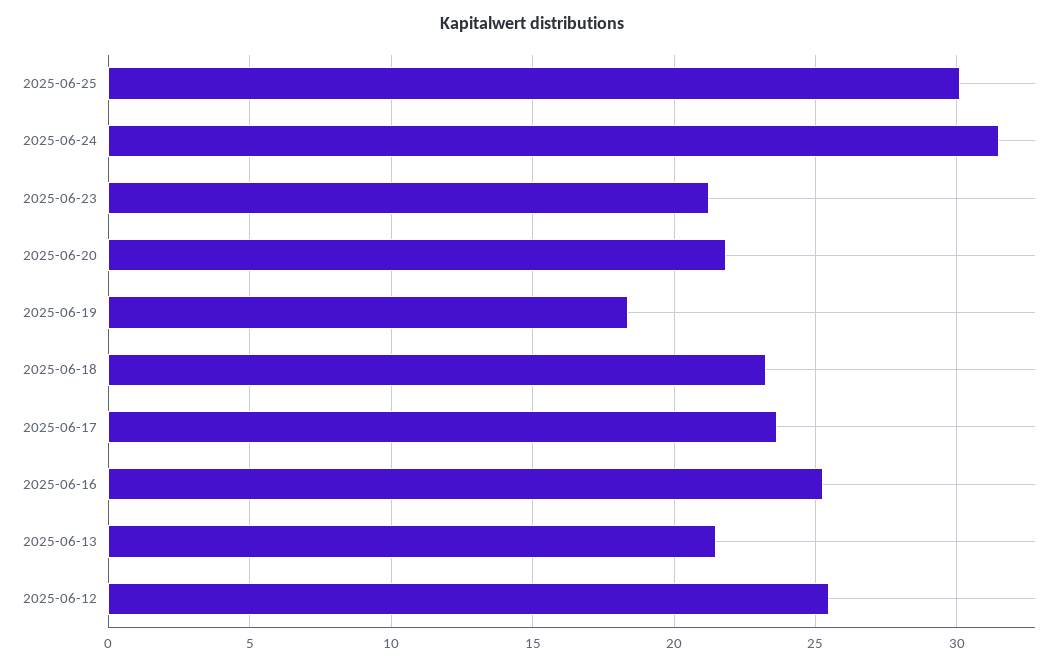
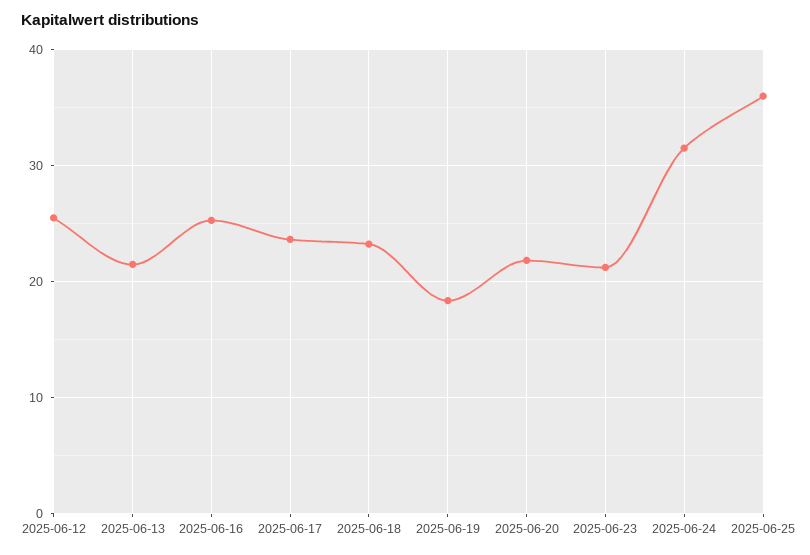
2025-06-25: 30 -> 36

